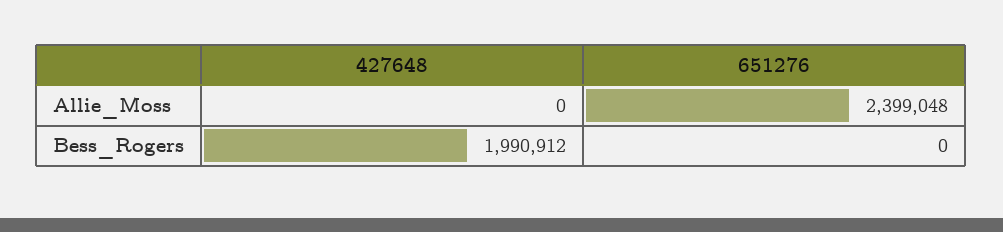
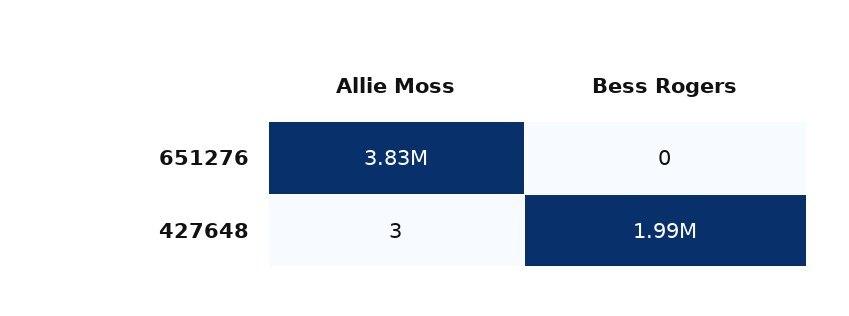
427648, Allie_Moss: 0 -> 3
651276, Allie_Moss: 2399048 -> 3830000

